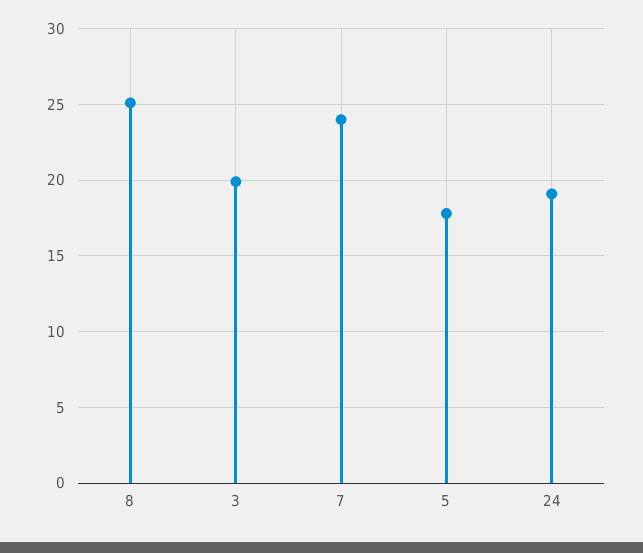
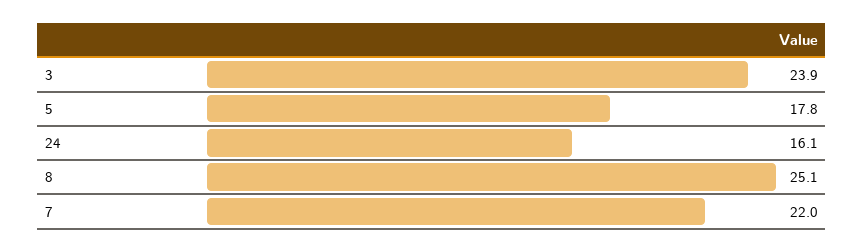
3: 20 -> 23.9
7: 24 -> 22
24: 19 -> 16.1

